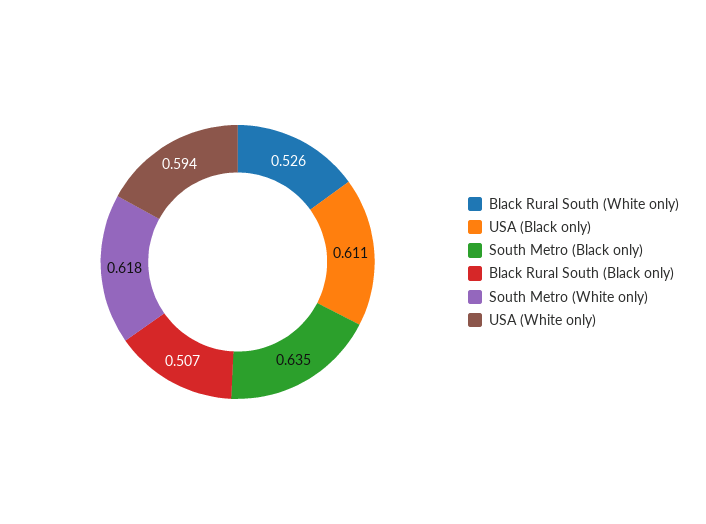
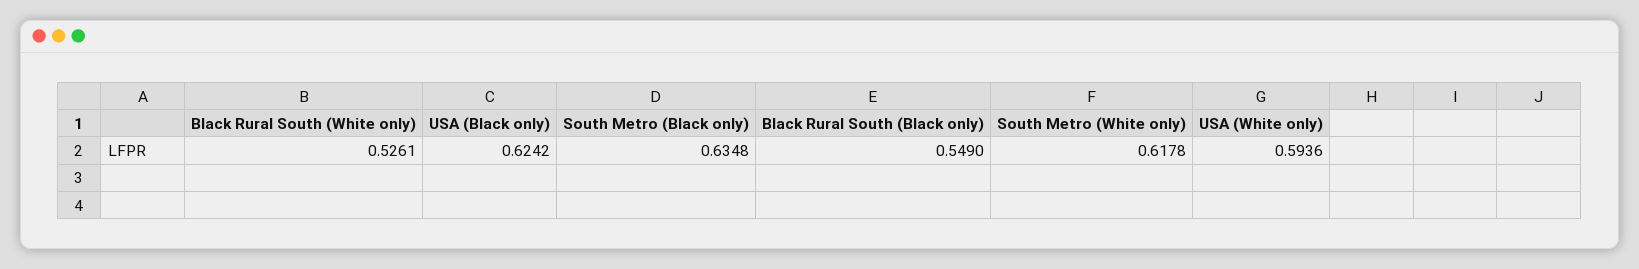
USA (Black only): 0.611 -> 0.6242
Black Rural South (Black only): 0.507 -> 0.549

